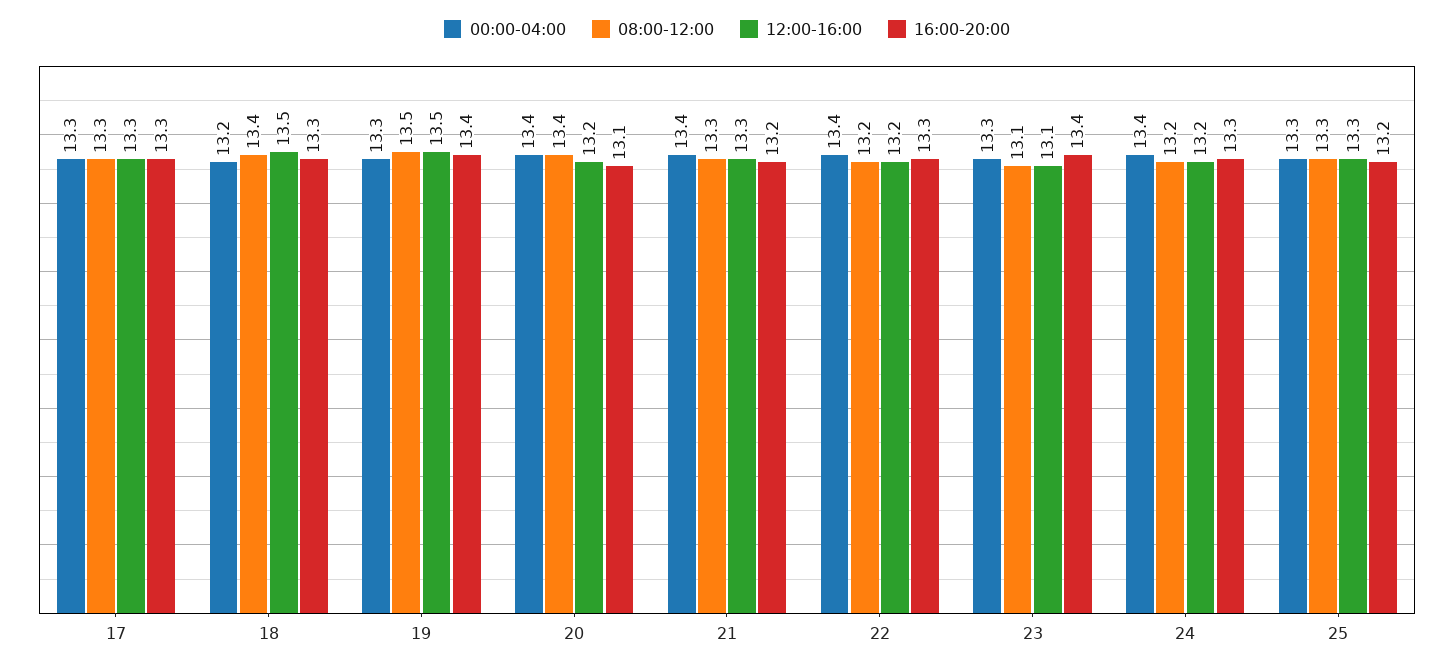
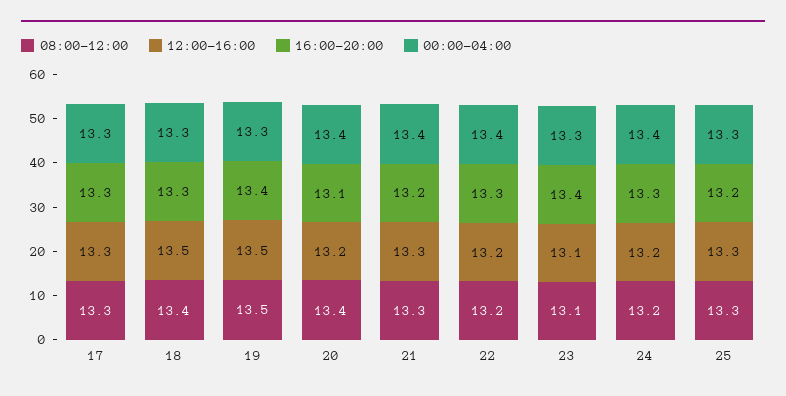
00:00-04:00, 18: 13.2 -> 13.3

